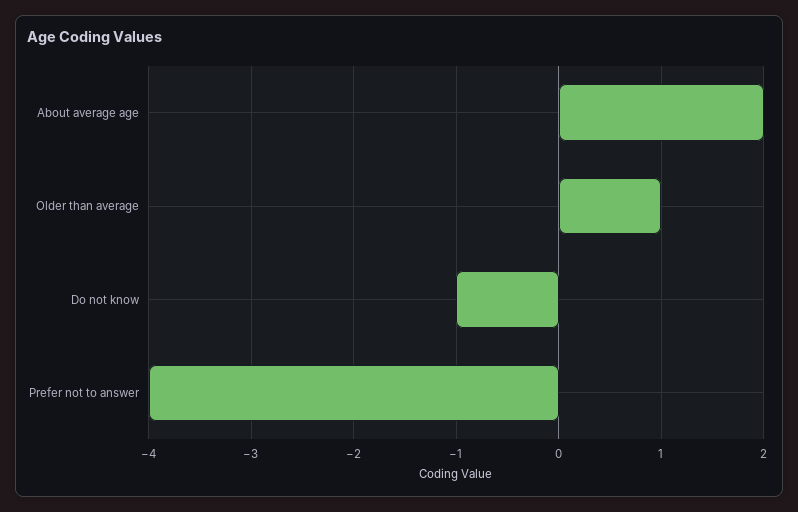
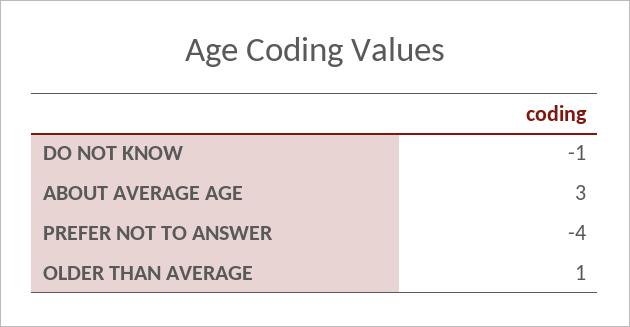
About average age: 2 -> 3

